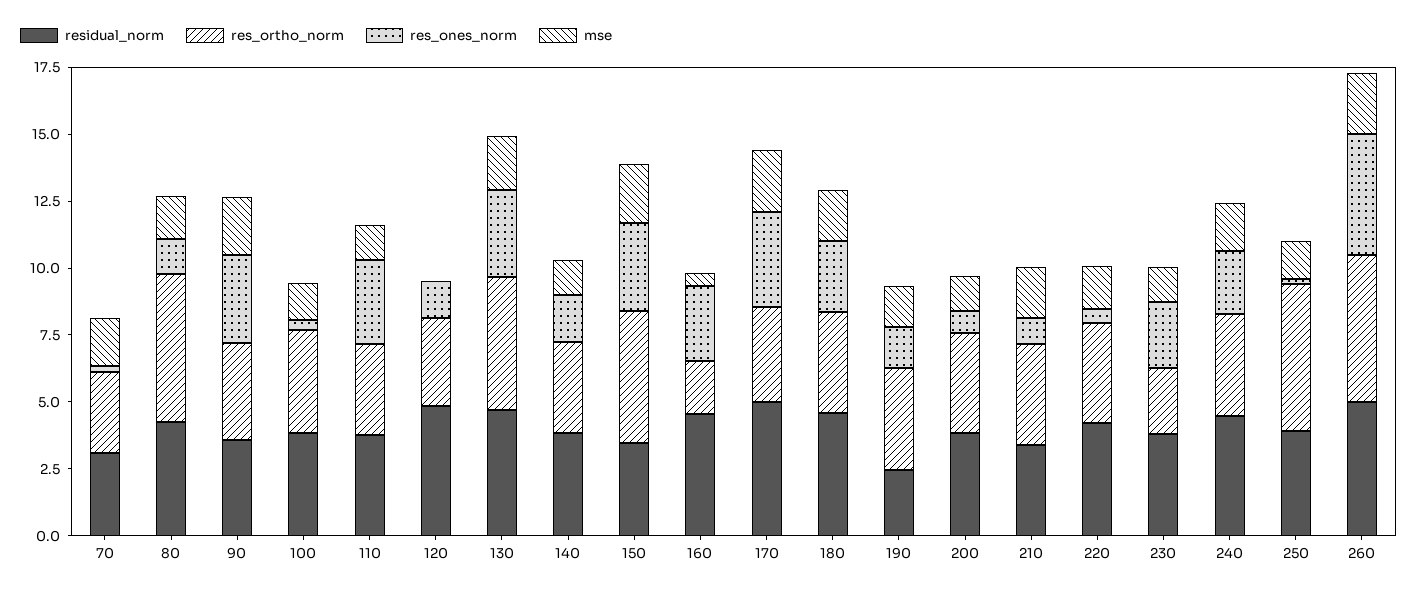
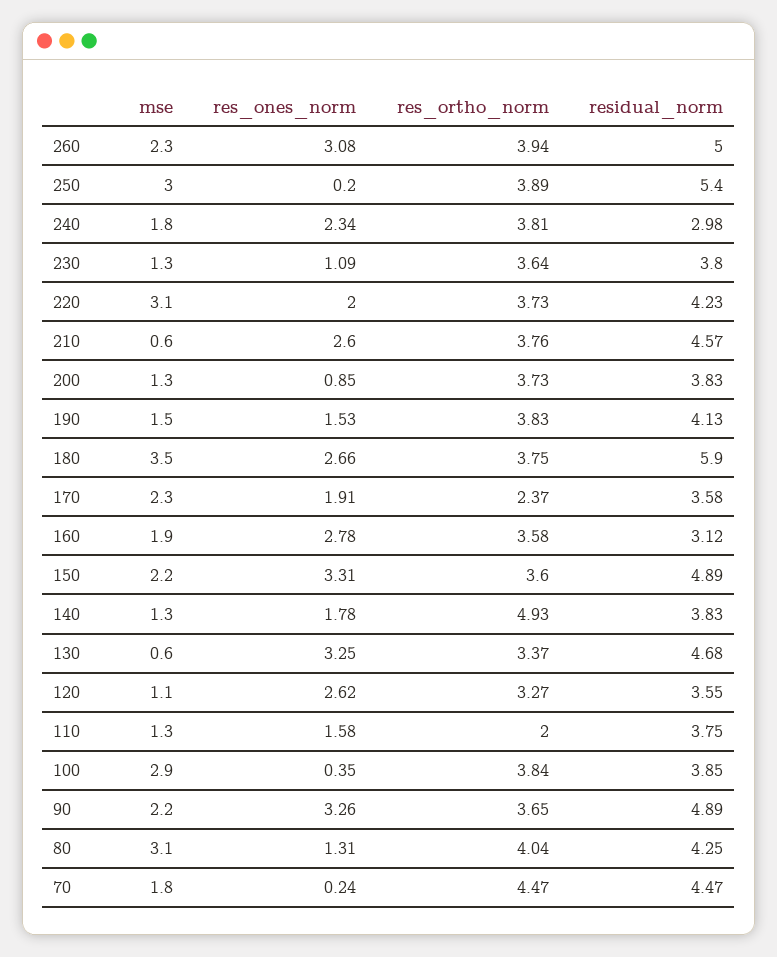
residual_norm, 70: 3 -> 4.47
res_ortho_norm, 70: 3 -> 4.47
res_ortho_norm, 80: 5.5 -> 4.04
mse, 80: 1.5 -> 3.1
residual_norm, 90: 3.5 -> 4.89
mse, 100: 1.5 -> 2.9
res_ortho_norm, 110: 3.5 -> 2
res_ones_norm, 110: 3 -> 1.58
residual_norm, 120: 5 -> 3.55
res_ones_norm, 120: 1.5 -> 2.62
mse, 120: 0 -> 1.1
res_ortho_norm, 130: 5 -> 3.37
mse, 130: 2 -> 0.6
res_ortho_norm, 140: 3.5 -> 4.93
residual_norm, 150: 3.5 -> 4.89
res_ortho_norm, 150: 5 -> 3.6
residual_norm, 160: 4.5 -> 3.12
res_ortho_norm, 160: 2 -> 3.58
mse, 160: 0.5 -> 1.9
residual_norm, 170: 5 -> 3.58
res_ortho_norm, 170: 3.5 -> 2.37
res_ones_norm, 170: 3.5 -> 1.91
residual_norm, 180: 4.5 -> 5.9
mse, 180: 2 -> 3.5
residual_norm, 190: 2.5 -> 4.13
residual_norm, 210: 3.5 -> 4.57
res_ones_norm, 210: 1 -> 2.6
mse, 210: 2 -> 0.6
res_ones_norm, 220: 0.5 -> 2
mse, 220: 1.5 -> 3.1
res_ortho_norm, 230: 2.5 -> 3.64
res_ones_norm, 230: 2.5 -> 1.09
residual_norm, 240: 4.5 -> 2.98
residual_norm, 250: 4 -> 5.4
res_ortho_norm, 250: 5.5 -> 3.89
mse, 250: 1.5 -> 3
res_ortho_norm, 260: 5.5 -> 3.94
res_ones_norm, 260: 4.5 -> 3.08

